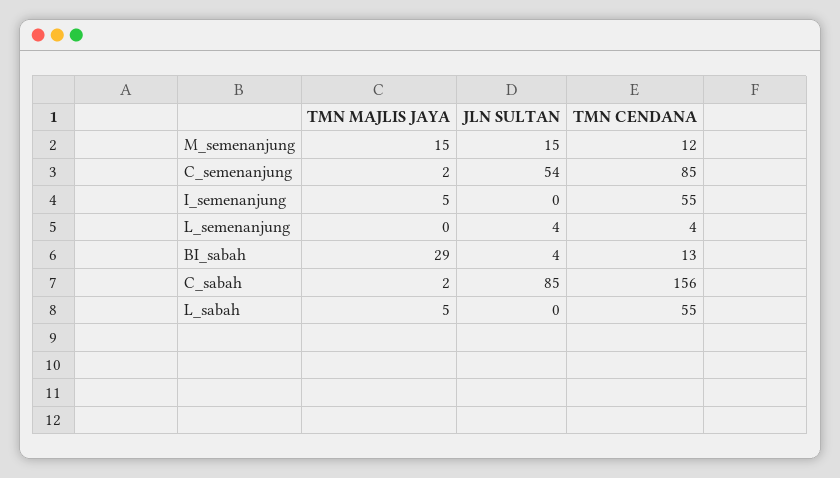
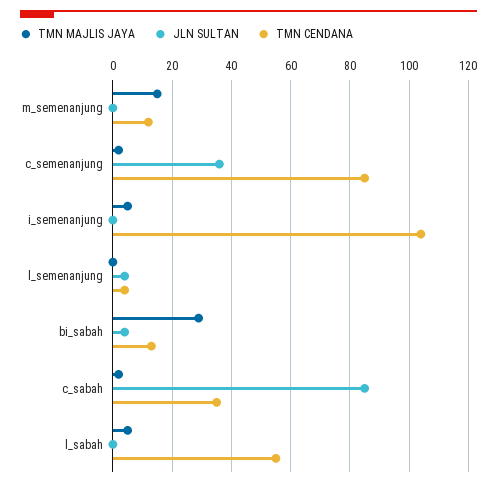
JLN SULTAN, M_semenanjung: 15 -> 0
JLN SULTAN, C_semenanjung: 54 -> 35
TMN CENDANA, I_semenanjung: 55 -> 105
TMN CENDANA, C_sabah: 156 -> 35

